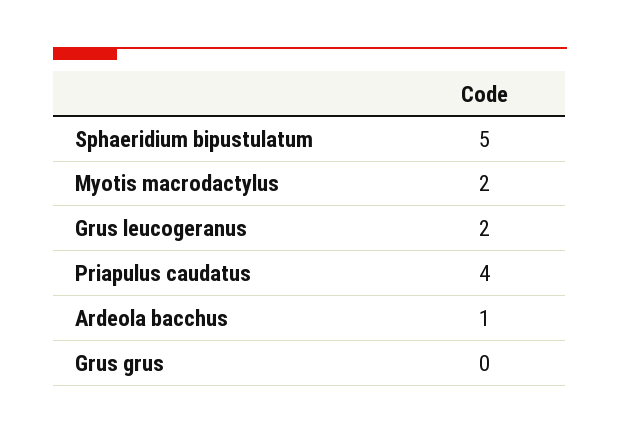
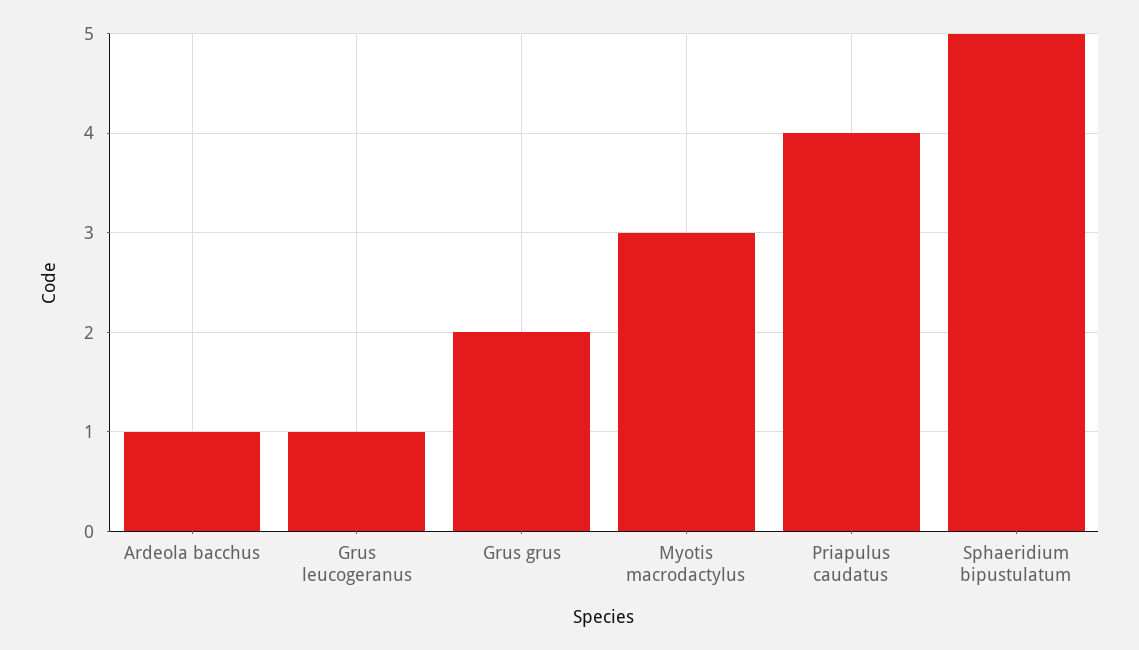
Myotis macrodactylus: 2 -> 3
Grus leucogeranus: 2 -> 1
Grus grus: 0 -> 2

